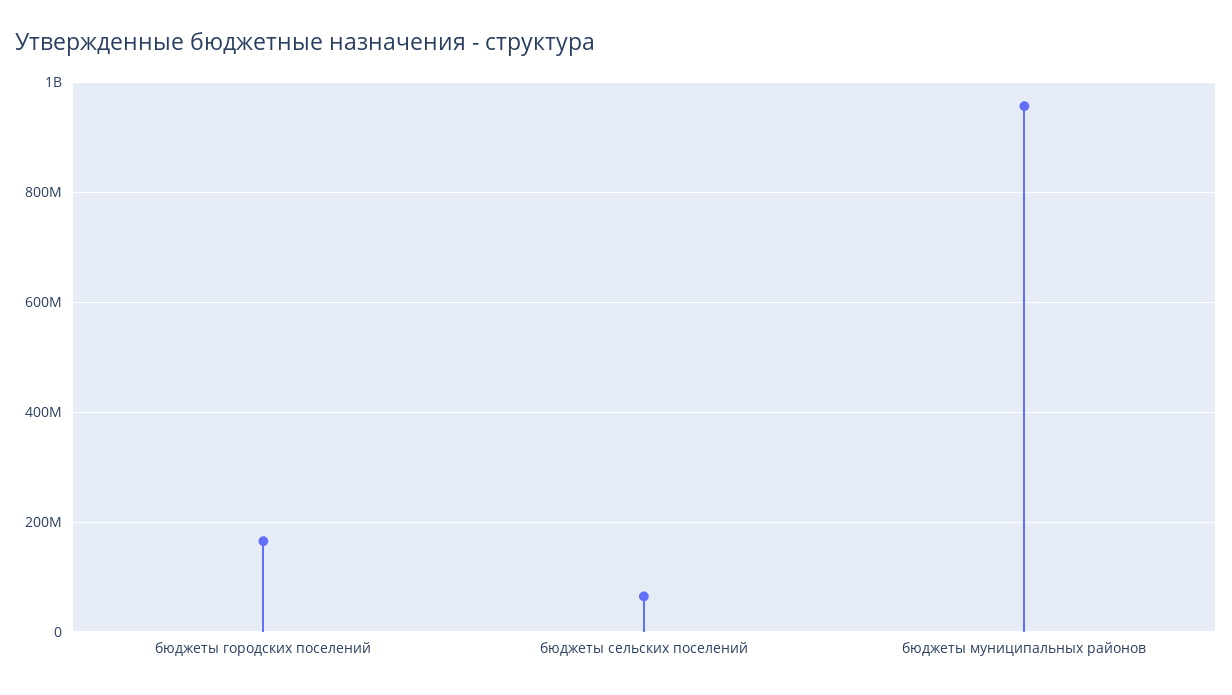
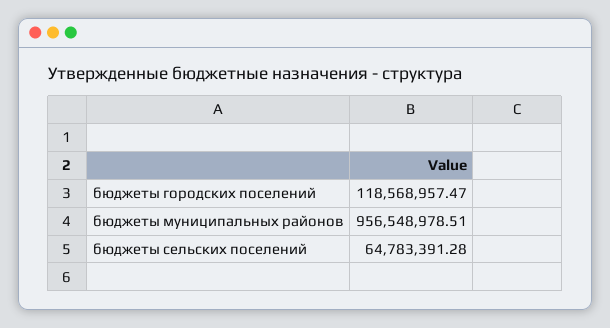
бюджеты городских поселений: 160000000 -> 118568957.47

